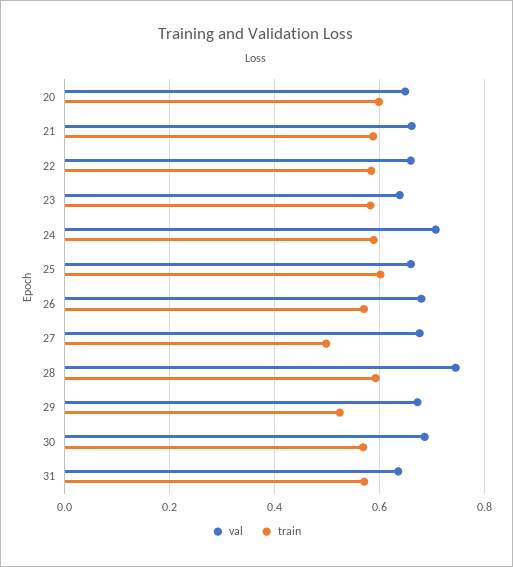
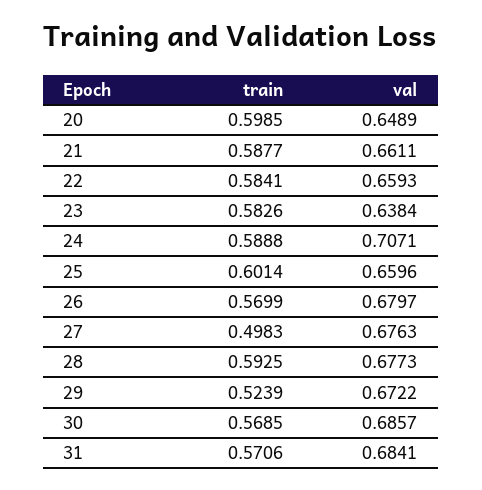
val, 28: 0.74 -> 0.6773
val, 31: 0.64 -> 0.6841

